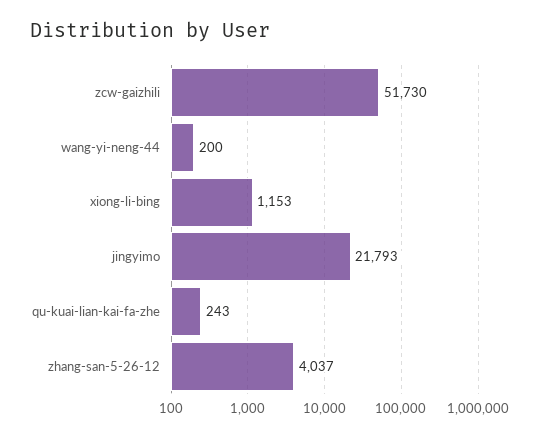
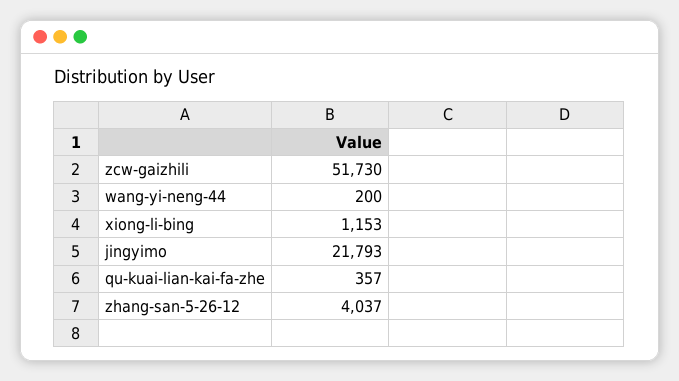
qu-kuai-lian-kai-fa-zhe: 243 -> 357

